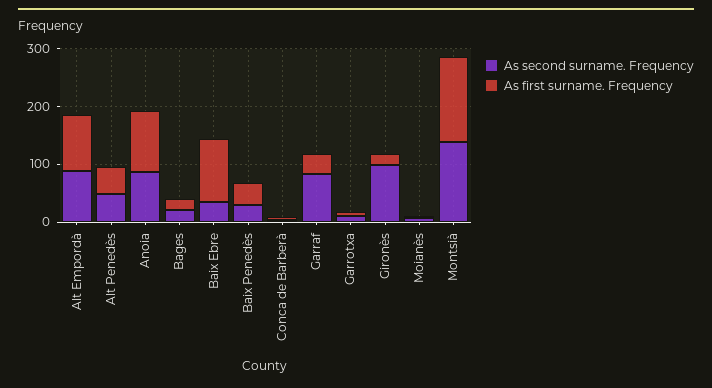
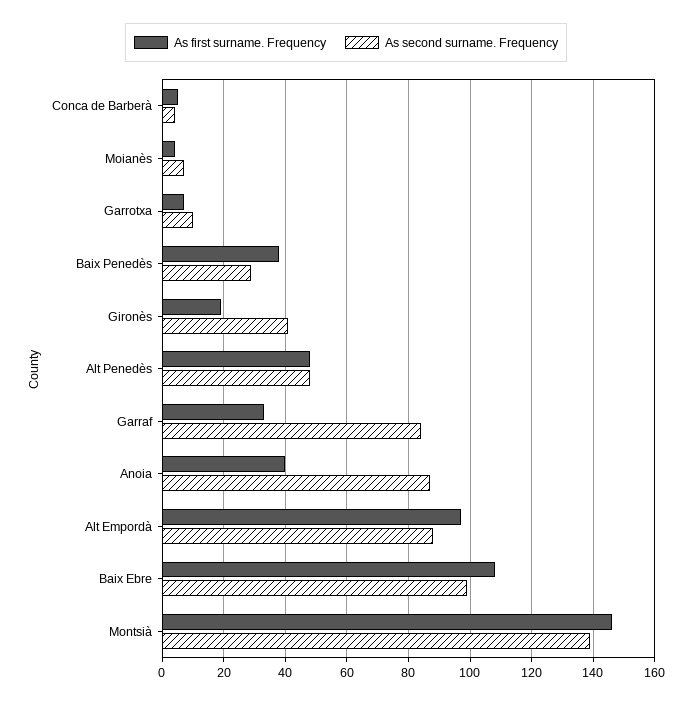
As first surname. Frequency, Anoia: 100 -> 40
As second surname. Frequency, Bages: 20 -> none
As first surname. Frequency, Bages: 20 -> none
As second surname. Frequency, Baix Ebre: 40 -> 100
As second surname. Frequency, Gironès: 100 -> 40

